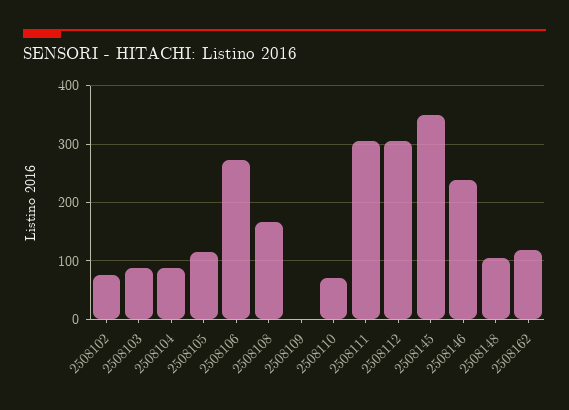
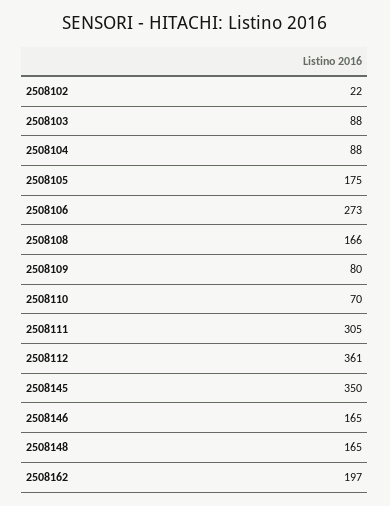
2508102: 80 -> 22
2508105: 120 -> 175
2508109: 0 -> 80
2508112: 300 -> 361
2508146: 240 -> 165
2508148: 100 -> 165
2508162: 120 -> 197

